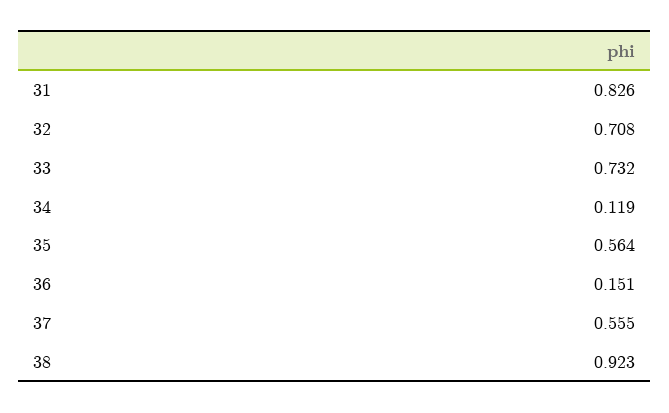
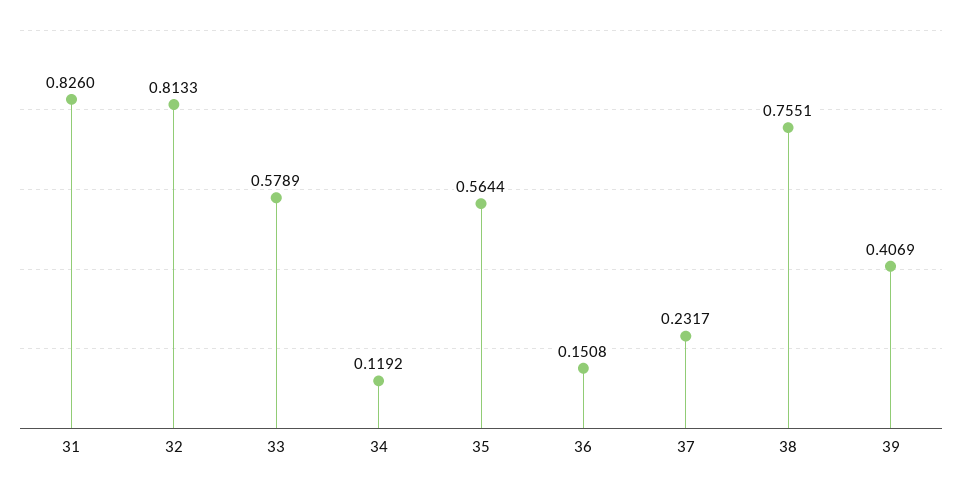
32: 0.708 -> 0.8133
33: 0.732 -> 0.5789
37: 0.555 -> 0.2317
38: 0.923 -> 0.7551
39: none -> 0.4069

